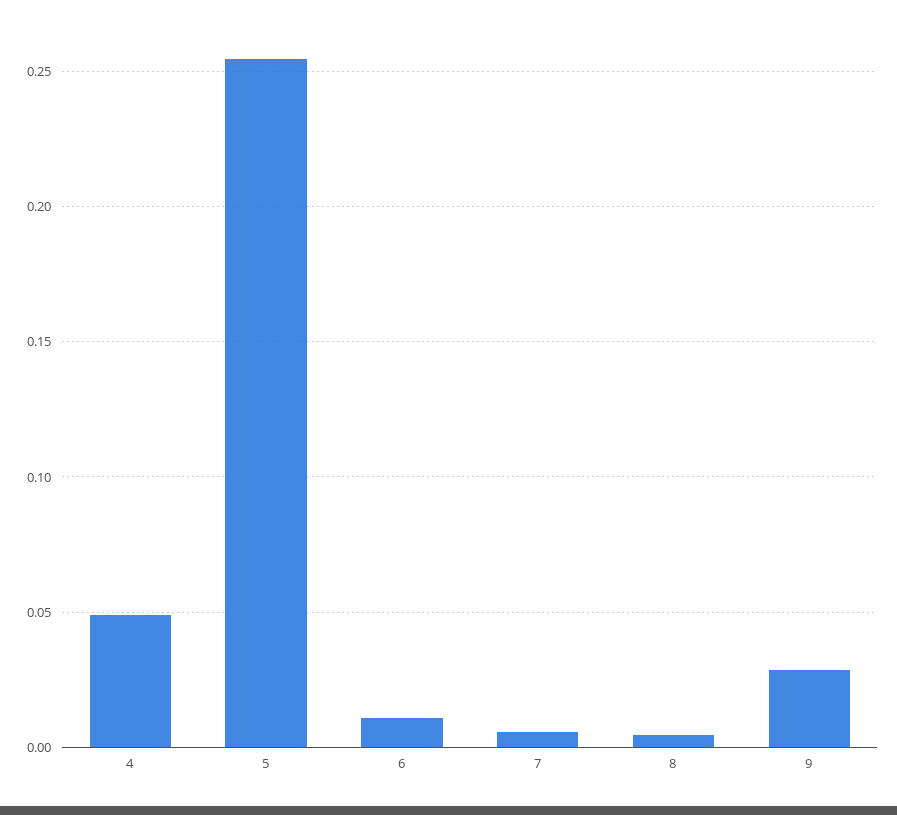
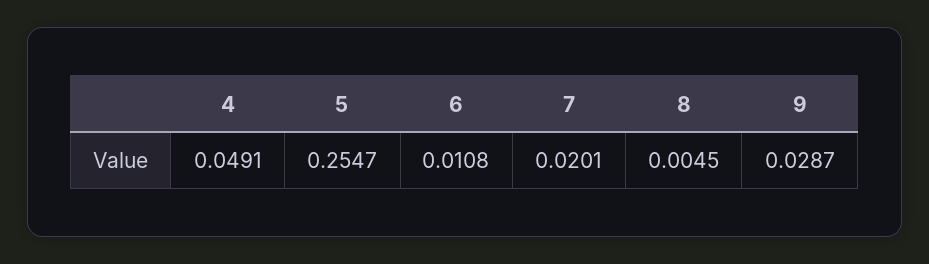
7: 0.005 -> 0.0201

